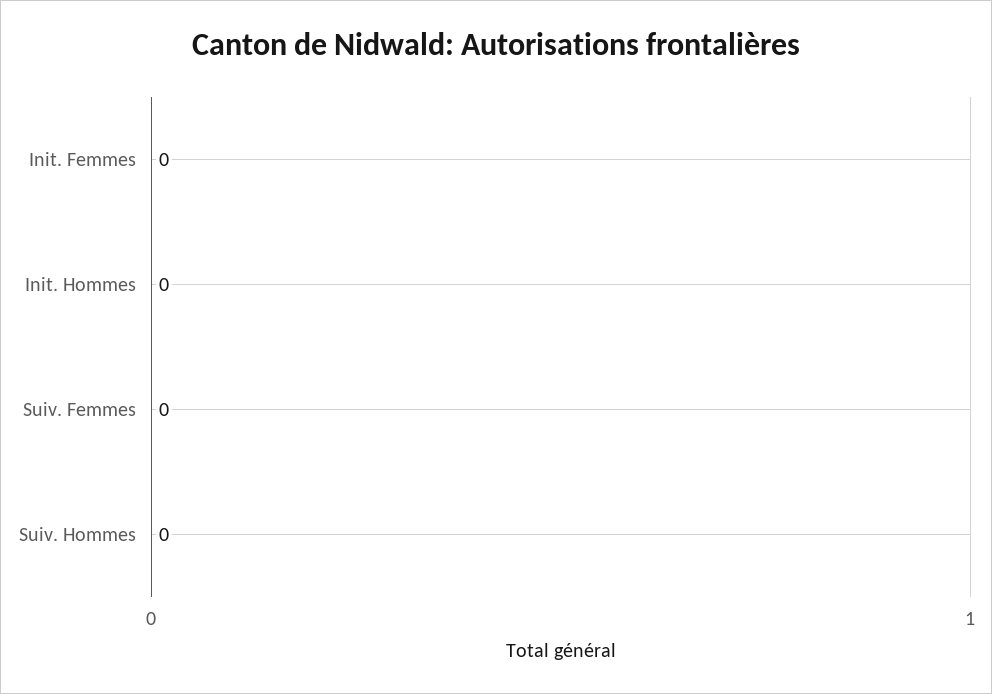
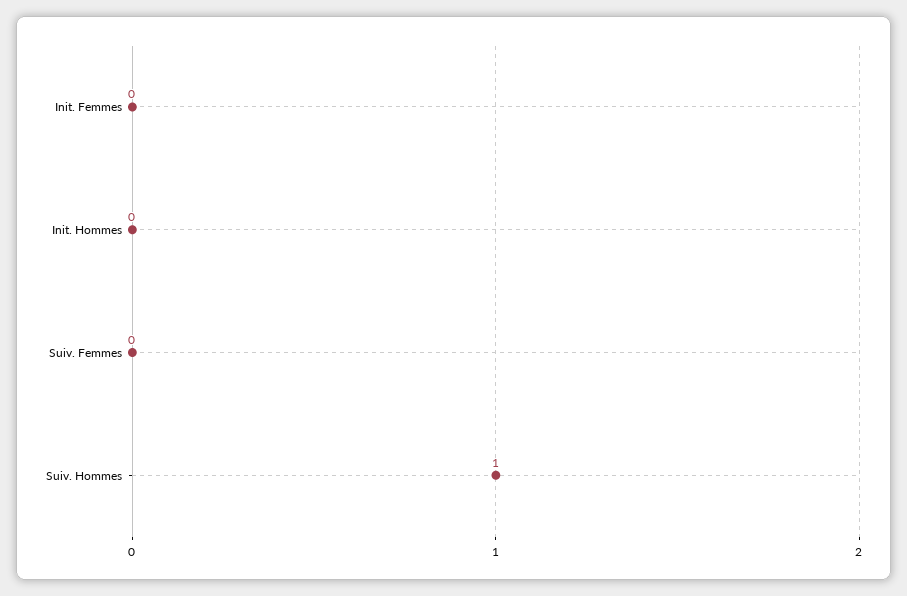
Suiv. Hommes: 0 -> 1

